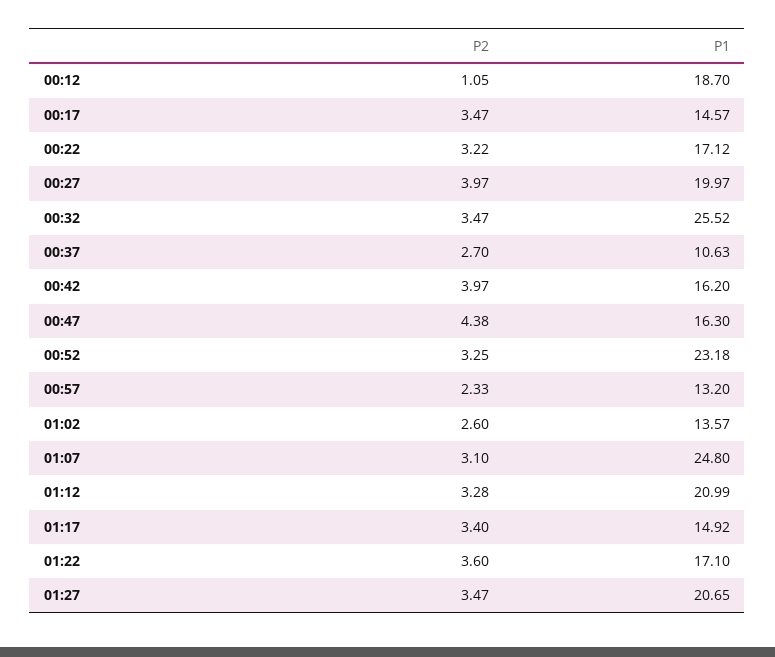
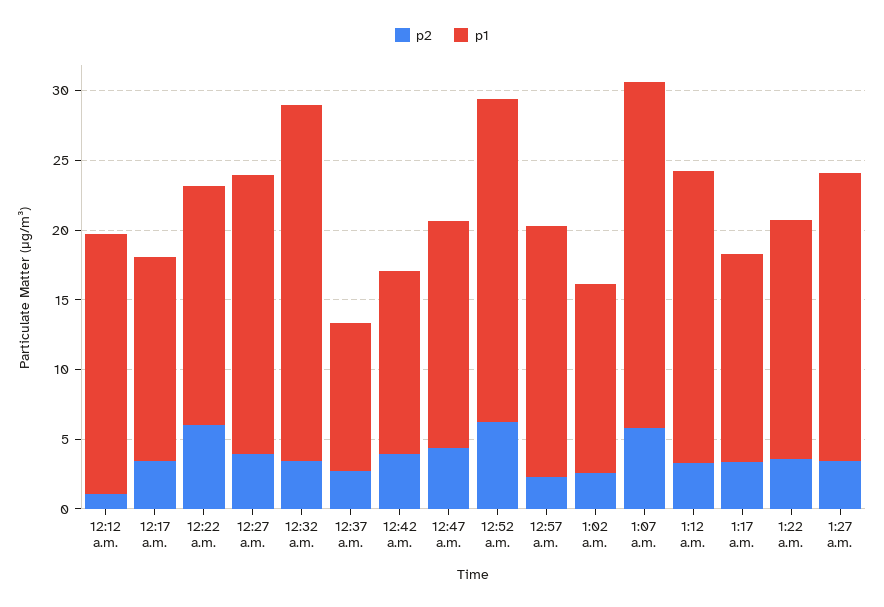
P2, 00:22: 3.22 -> 6
P1, 00:42: 16.2 -> 13
P2, 00:52: 3.25 -> 6
P1, 00:57: 13.2 -> 18
P2, 01:07: 3.1 -> 6

